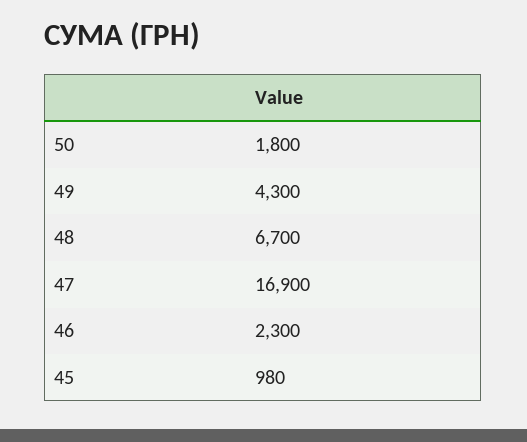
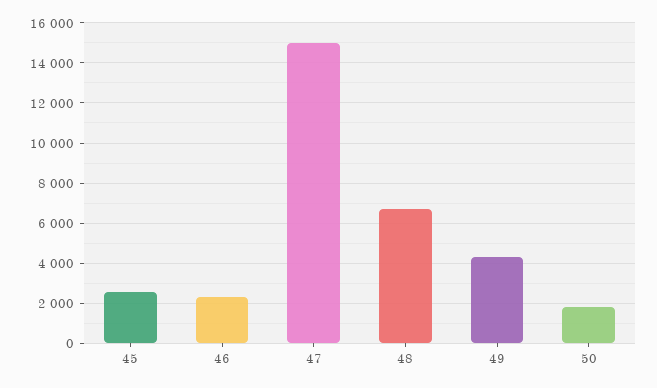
47: 16900 -> 15000
45: 980 -> 2500

